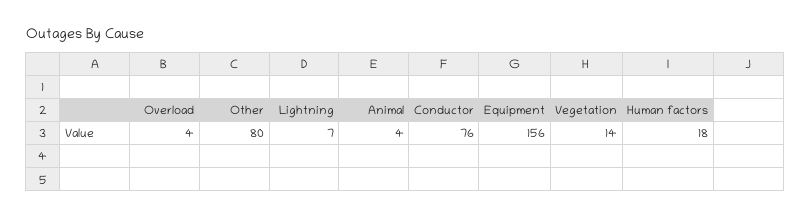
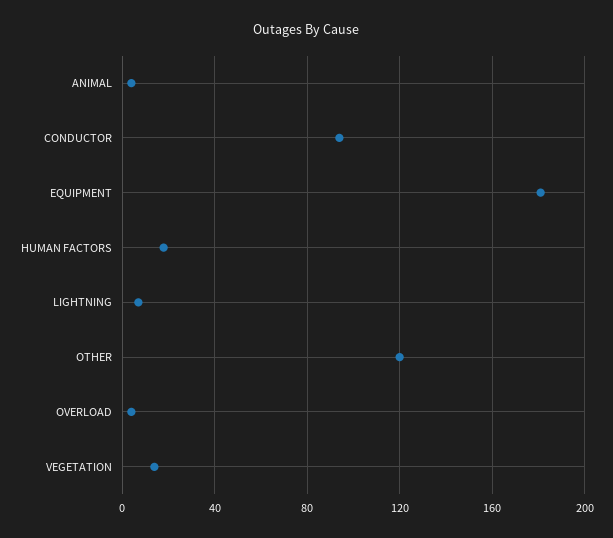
Other: 80 -> 120
Conductor: 76 -> 95
Equipment: 156 -> 180

